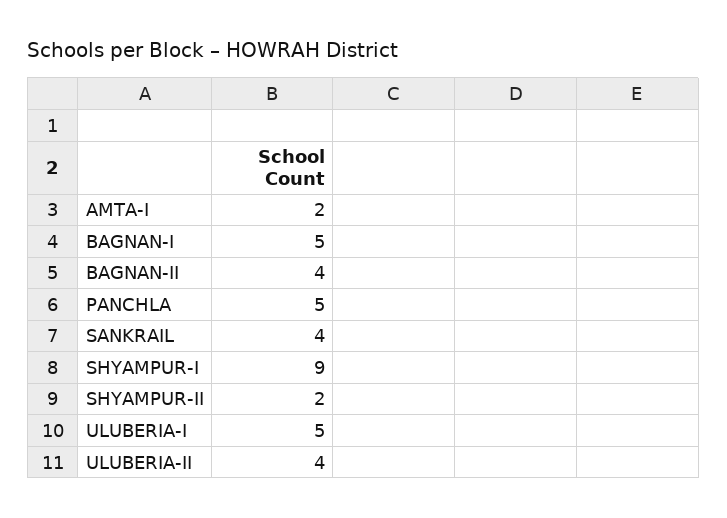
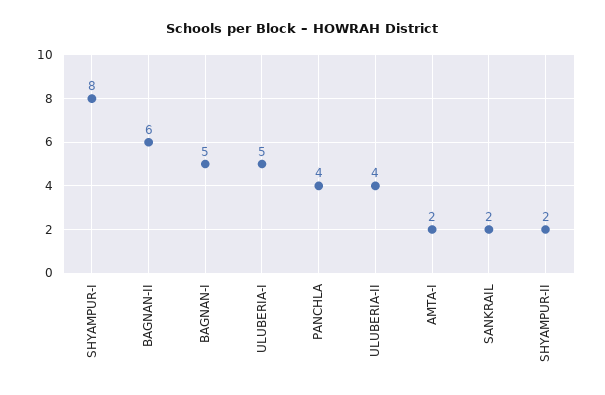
BAGNAN-II: 4 -> 6
PANCHLA: 5 -> 4
SANKRAIL: 4 -> 2
SHYAMPUR-I: 9 -> 8

